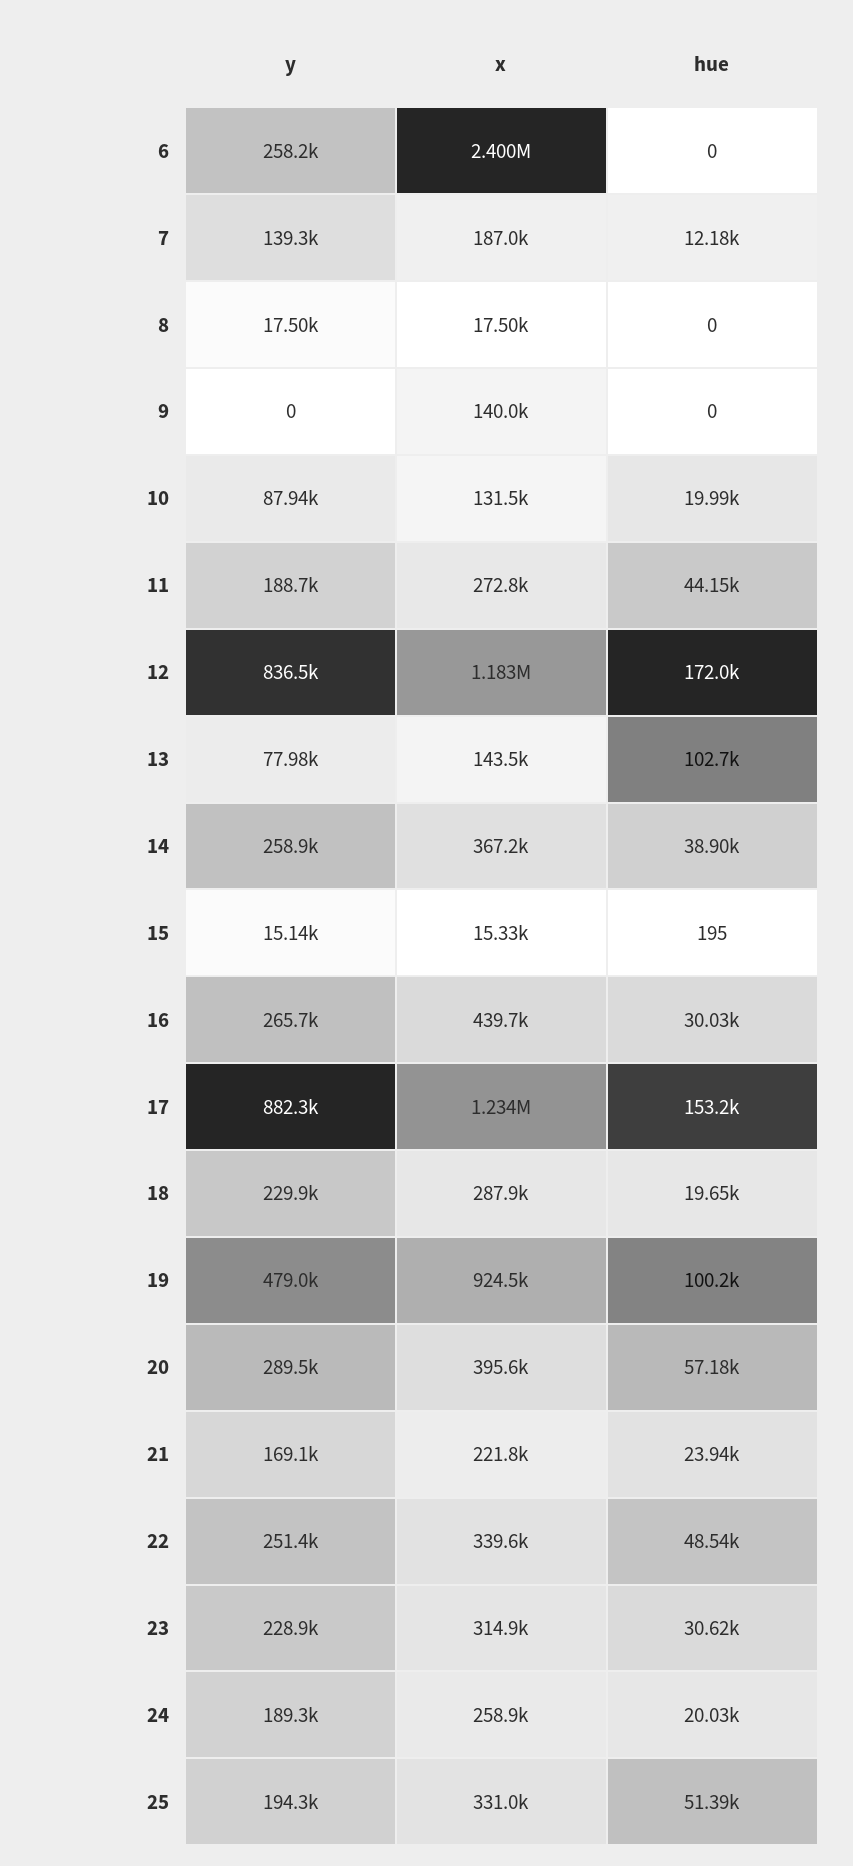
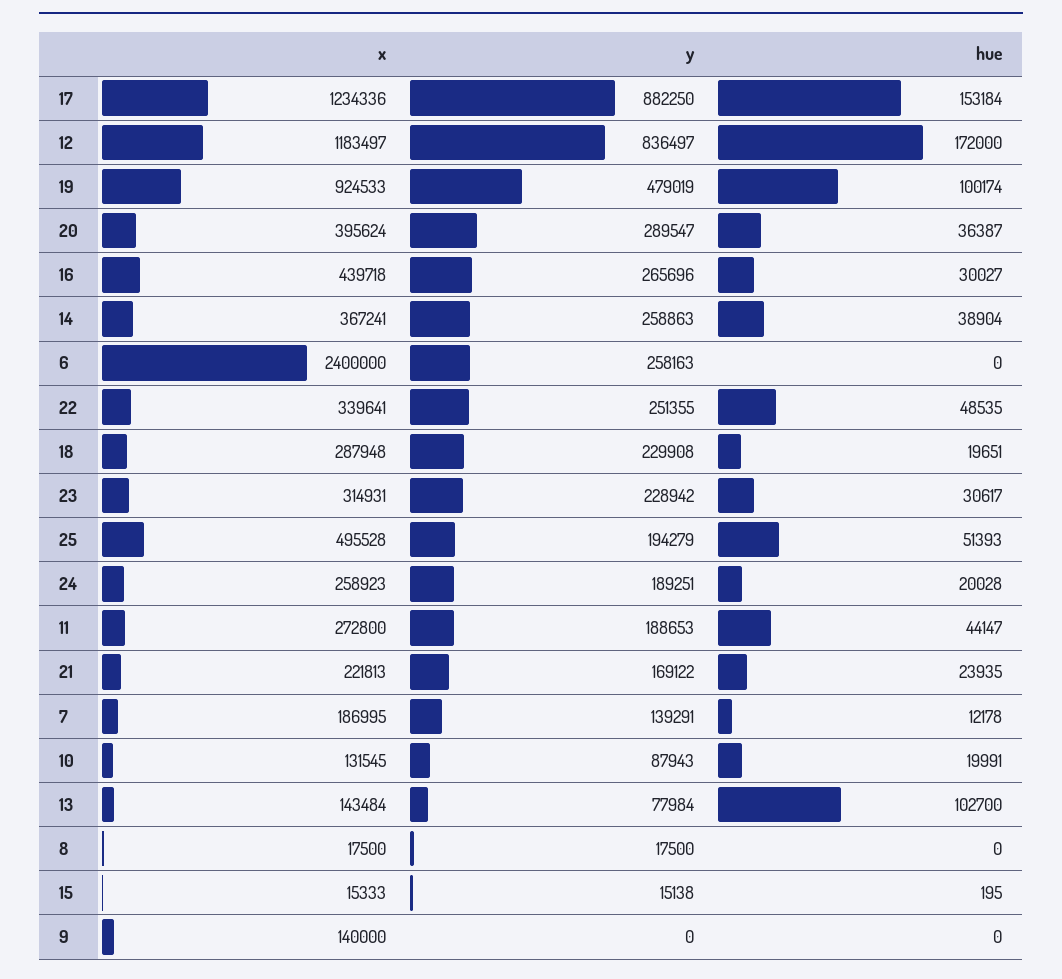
hue, 20: 57180 -> 36387
x, 25: 331000 -> 495528

